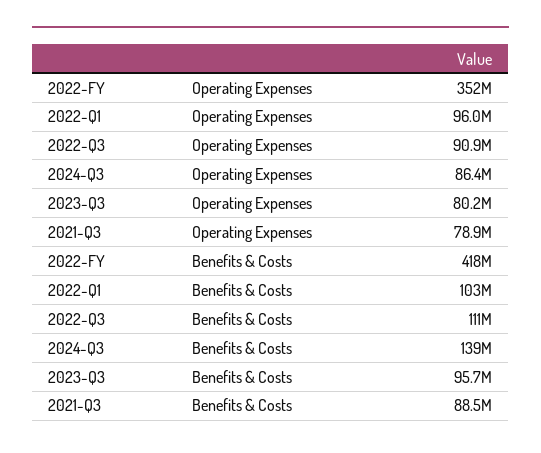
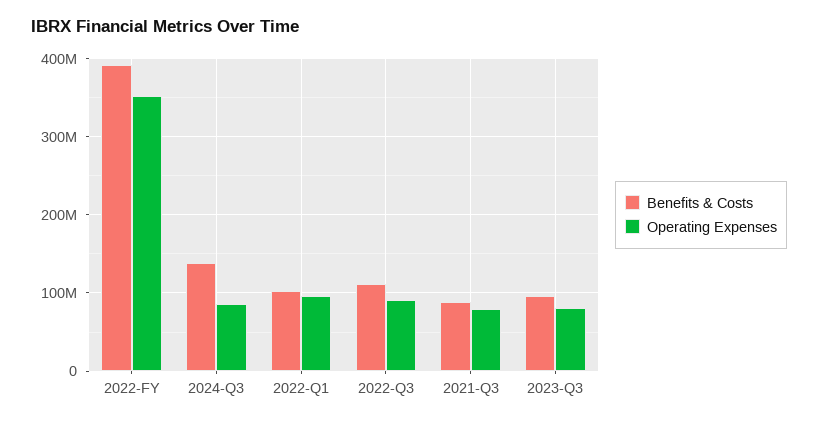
Benefits & Costs, 2022-FY: 418000000 -> 390000000

